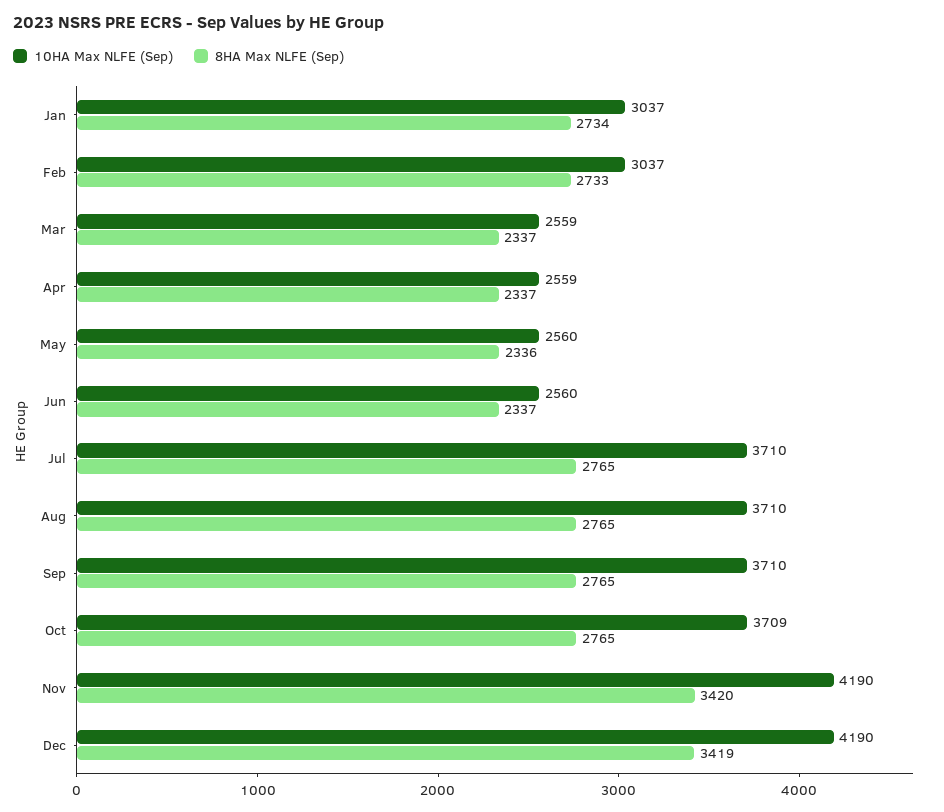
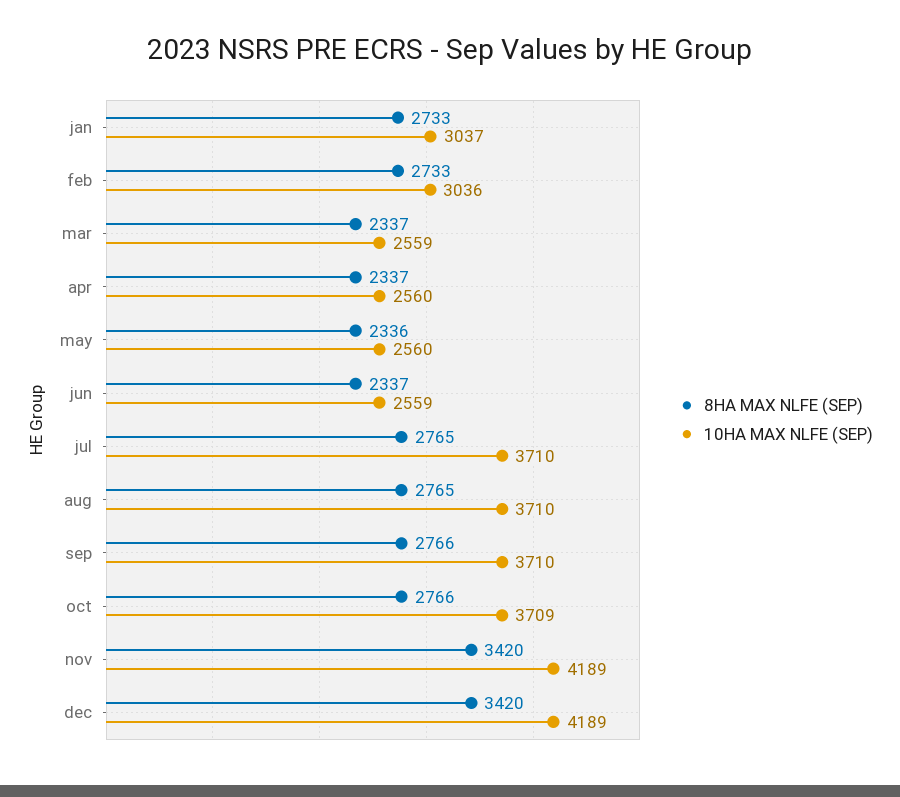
8HA Max NLFE (Sep), Jan: 2734 -> 2733
10HA Max NLFE (Sep), Feb: 3037 -> 3036
10HA Max NLFE (Sep), Apr: 2559 -> 2560
10HA Max NLFE (Sep), Jun: 2560 -> 2559
8HA Max NLFE (Sep), Sep: 2765 -> 2766
8HA Max NLFE (Sep), Oct: 2765 -> 2766
10HA Max NLFE (Sep), Nov: 4190 -> 4189
10HA Max NLFE (Sep), Dec: 4190 -> 4189
8HA Max NLFE (Sep), Dec: 3419 -> 3420

